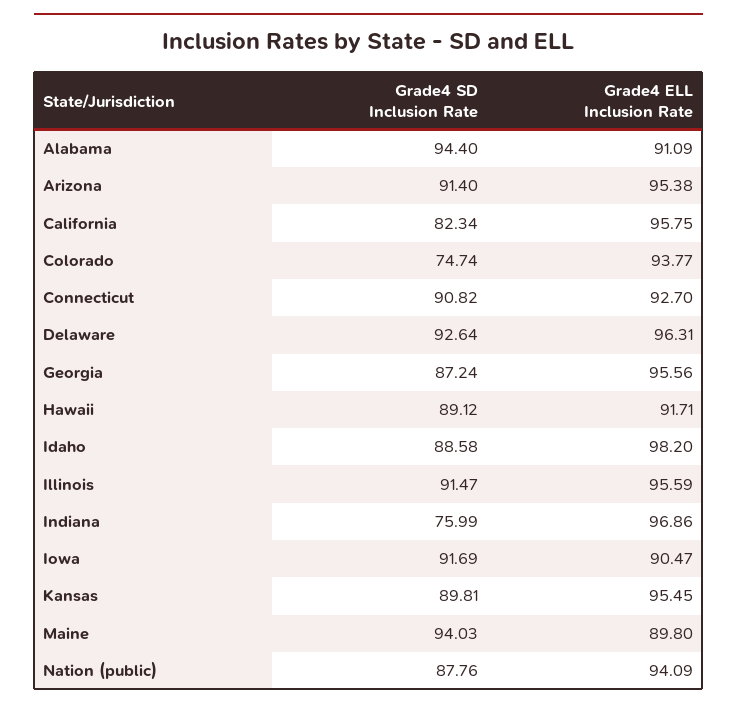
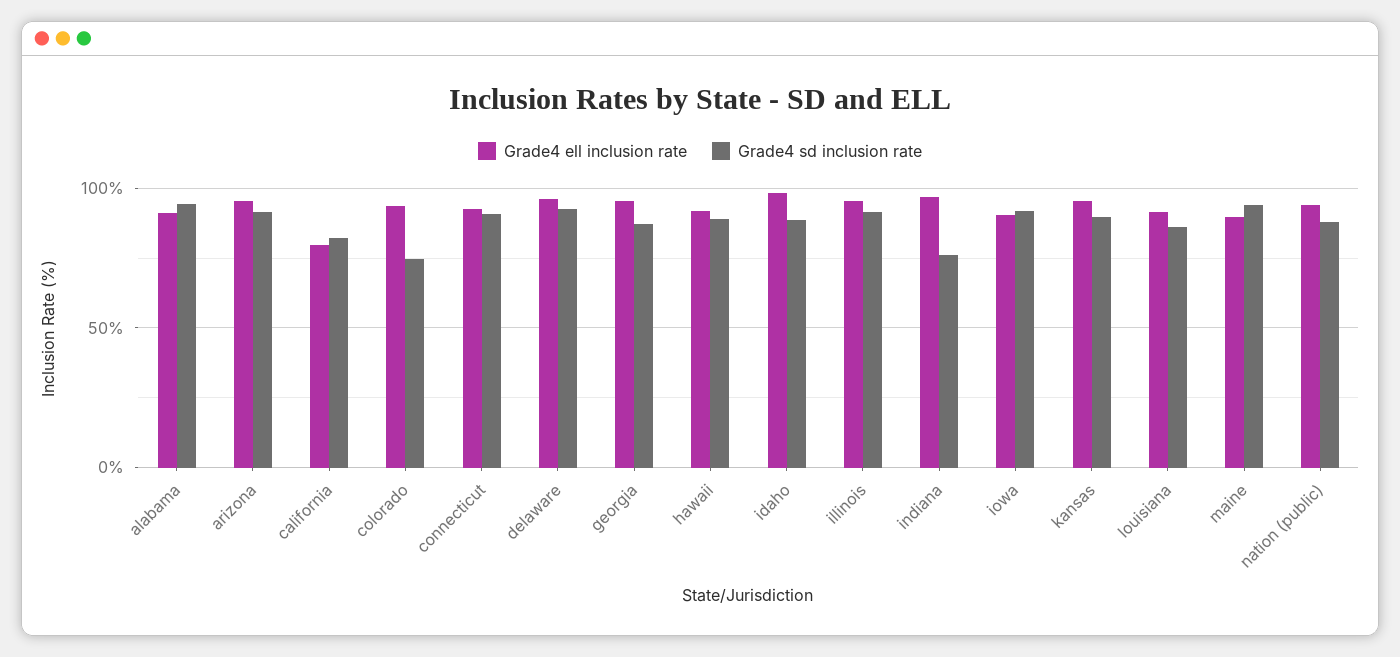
Grade4 ELL Inclusion Rate, California: 95.75 -> 80
Grade4 ELL Inclusion Rate, louisiana: none -> 90
Grade4 SD Inclusion Rate, louisiana: none -> 85

